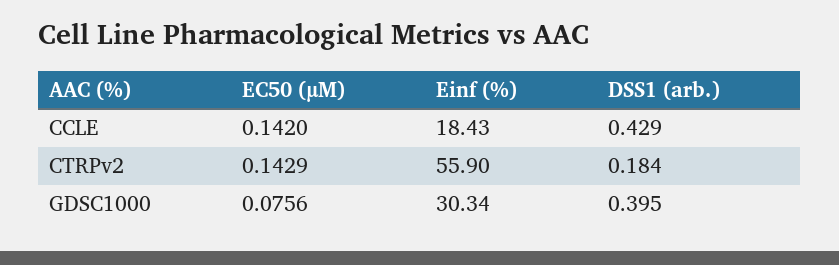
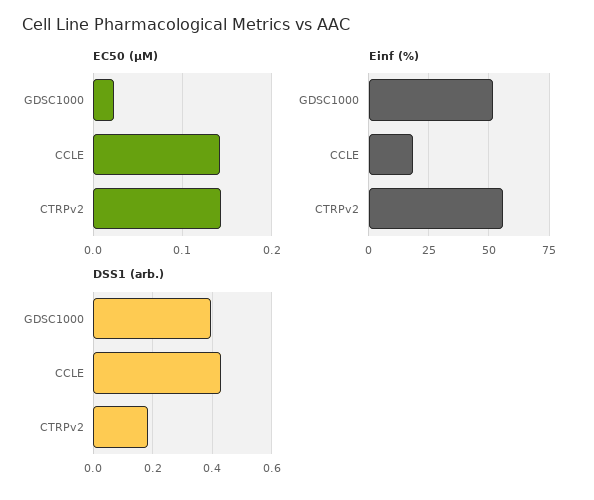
EC50 (µM), GDSC1000: 0.0756 -> 0.02
Einf (%), GDSC1000: 30.34 -> 52.5

